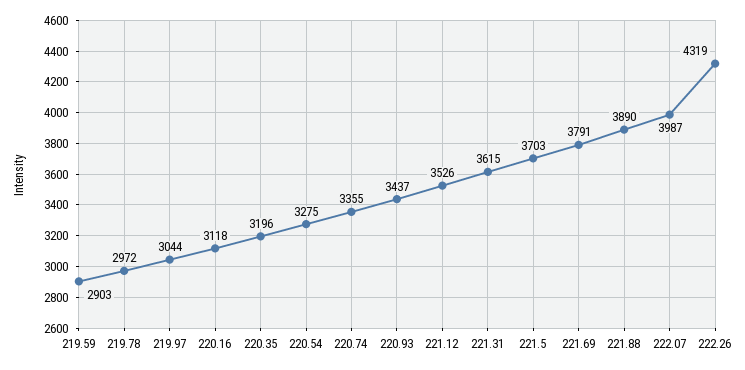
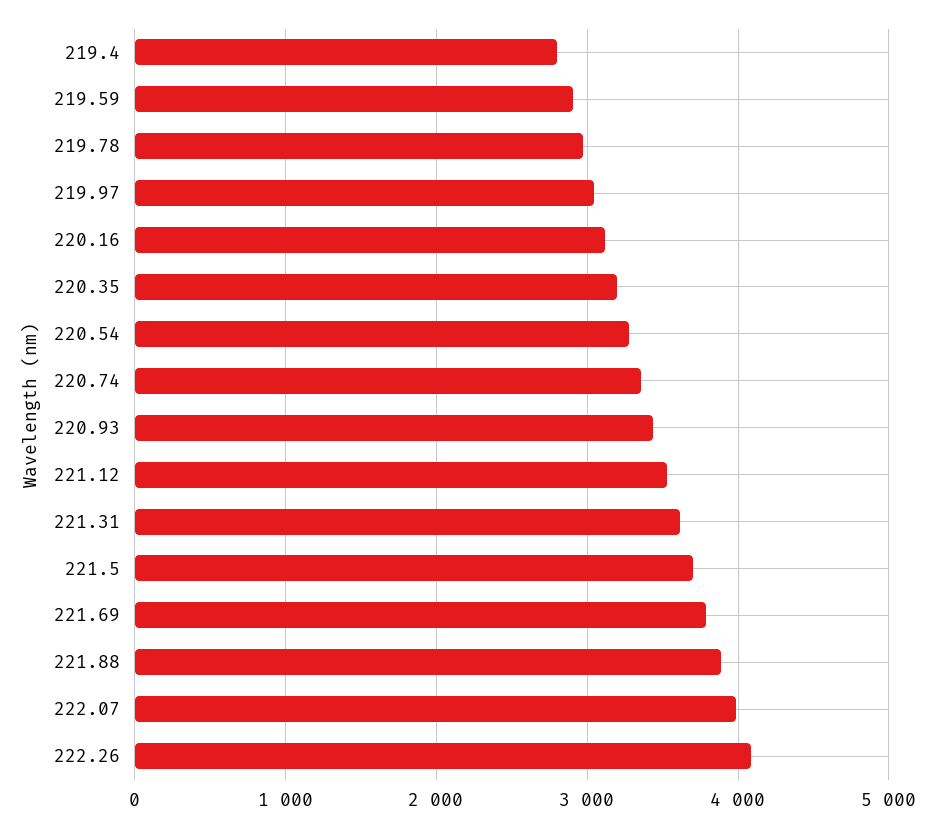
222.26: 4319 -> 4100
219.4: none -> 2800

